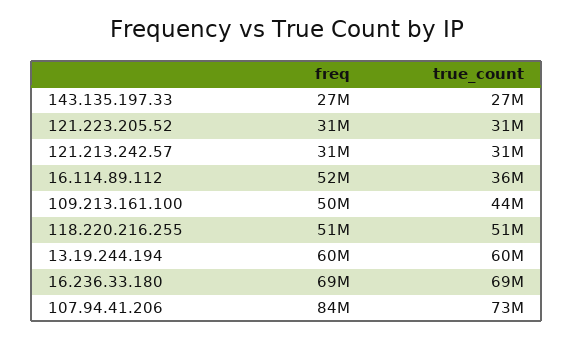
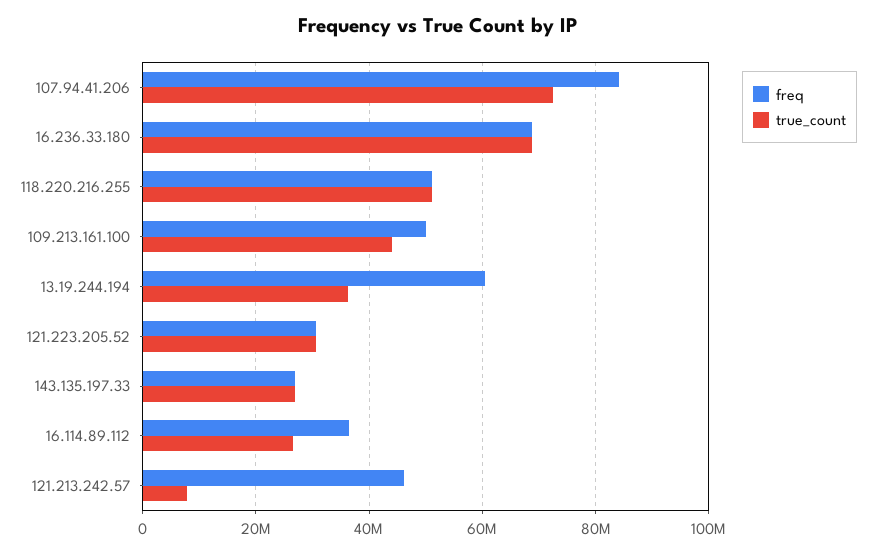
freq, 121.213.242.57: 31000000 -> 46000000
true_count, 121.213.242.57: 31000000 -> 8000000
freq, 16.114.89.112: 52000000 -> 36000000
true_count, 16.114.89.112: 36000000 -> 26000000
true_count, 13.19.244.194: 60000000 -> 36000000

